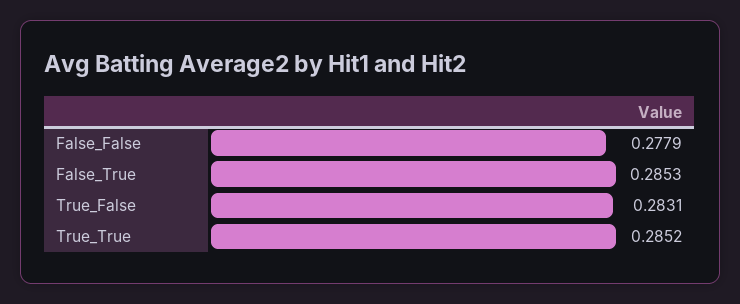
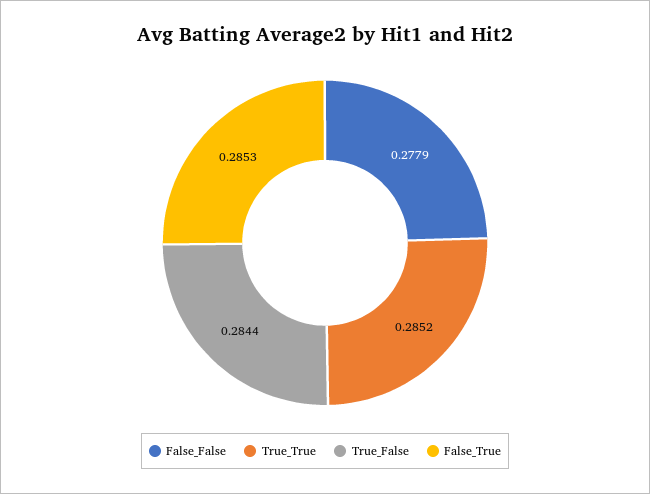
True_False: 0.2831 -> 0.2844

